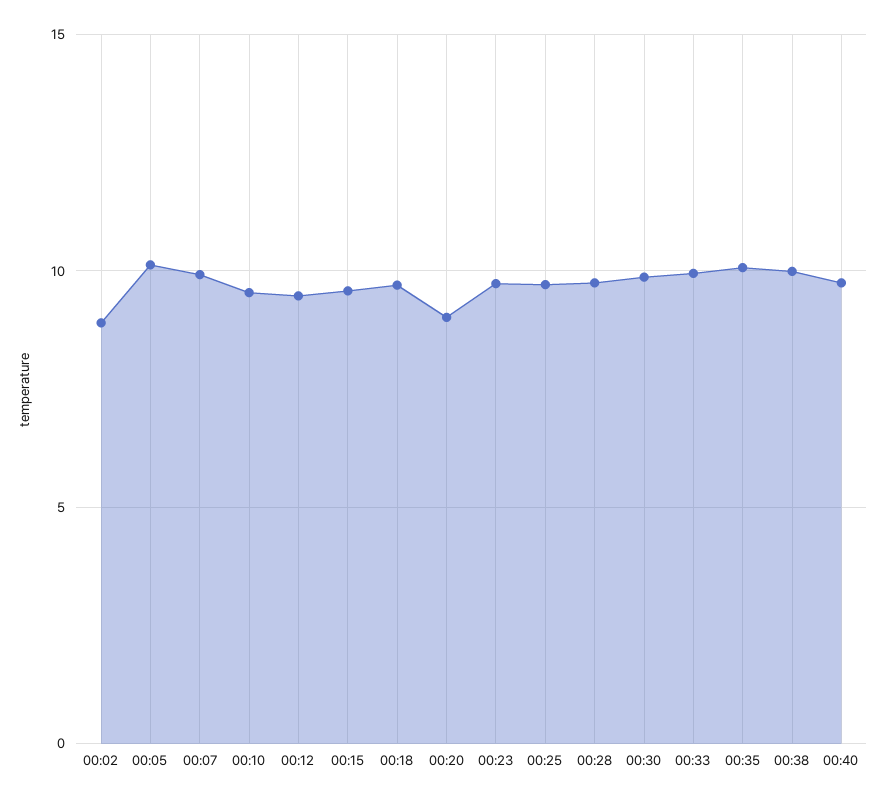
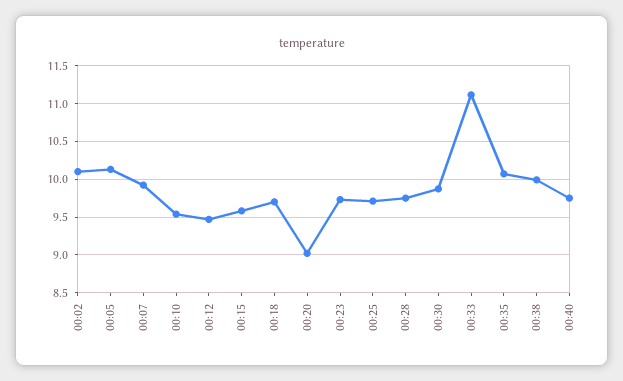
00:02: 9 -> 10.1
00:33: 10 -> 11.1

